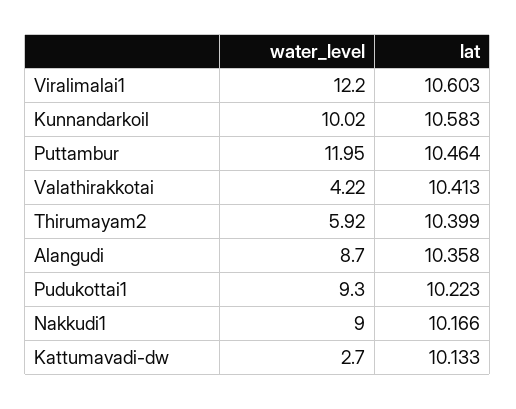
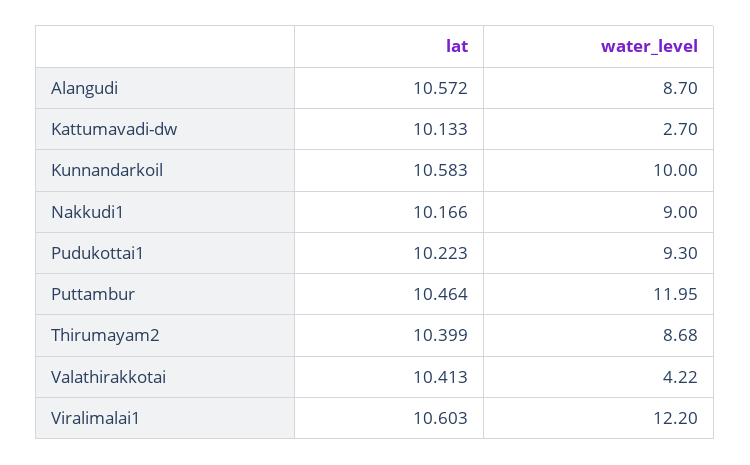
water_level, Kunnandarkoil: 10.02 -> 10
water_level, Thirumayam2: 5.92 -> 8.68
lat, Alangudi: 10.358 -> 10.572

